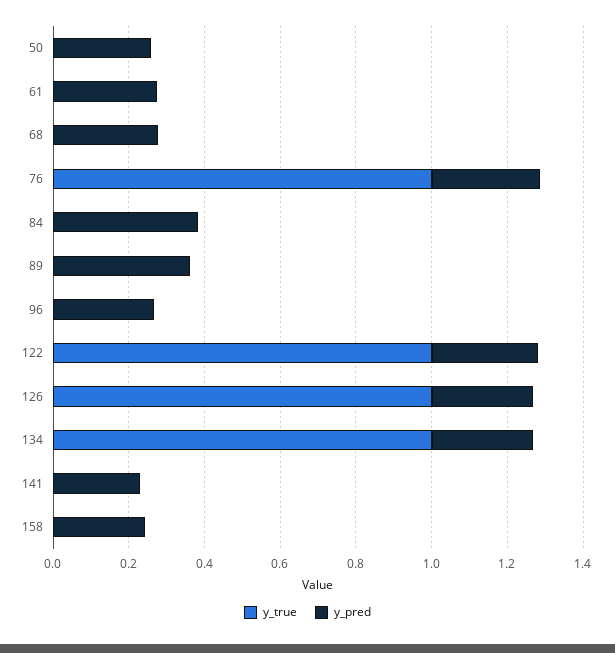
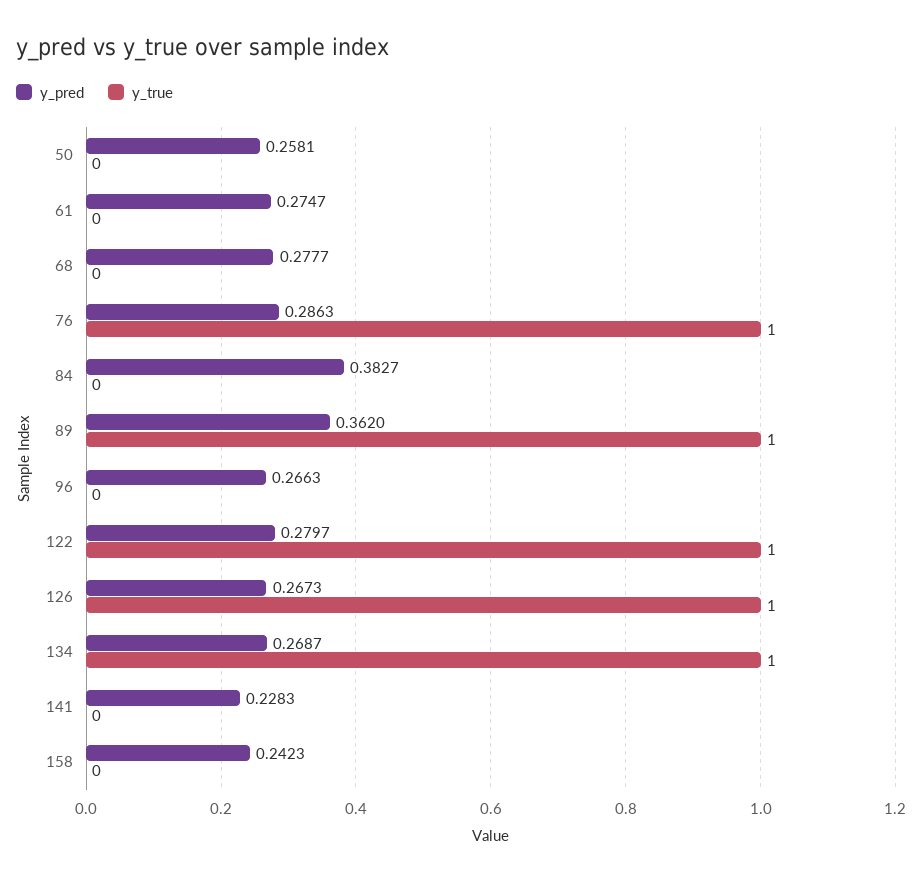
y_true, 89: 0 -> 1

